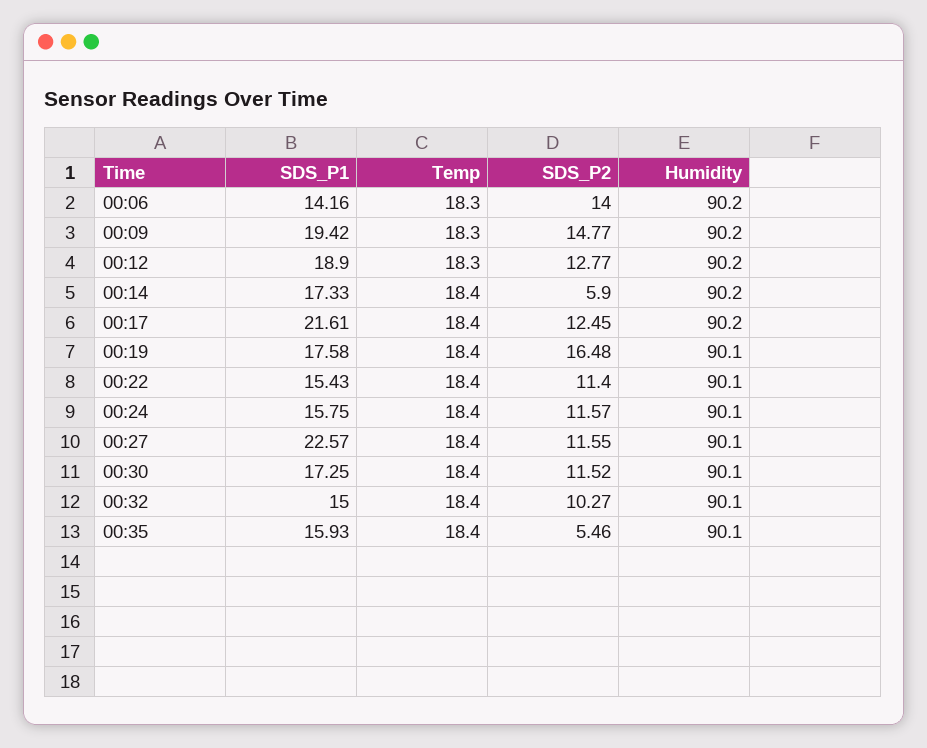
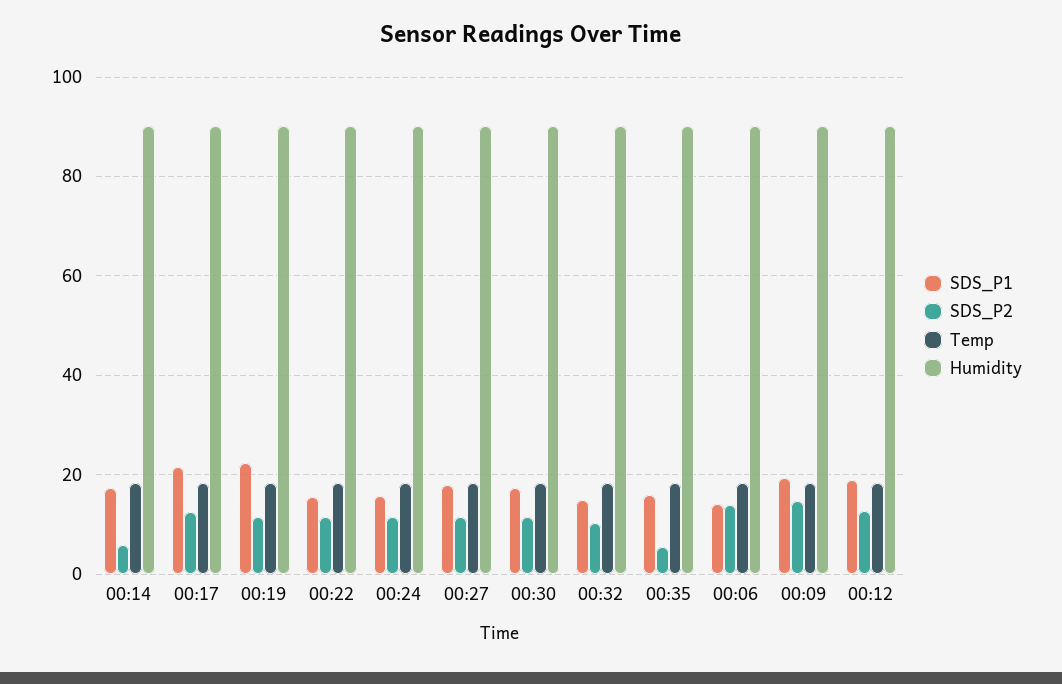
SDS_P1, 00:19: 17.58 -> 22
SDS_P2, 00:19: 16.48 -> 12
SDS_P1, 00:27: 22.57 -> 18

